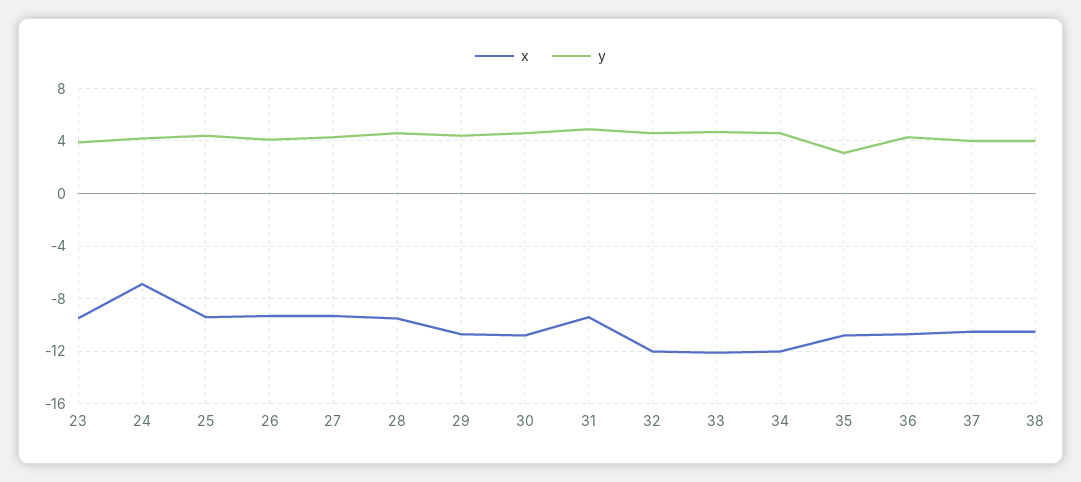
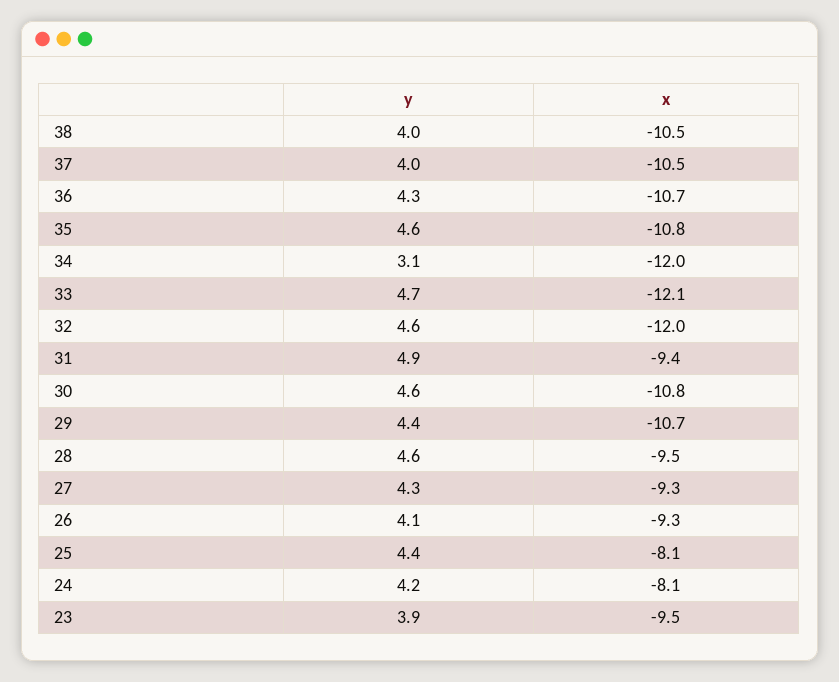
x, 24: -7 -> -8.1
x, 25: -9.5 -> -8.1
y, 34: 4.5 -> 3.1
y, 35: 3 -> 4.6

